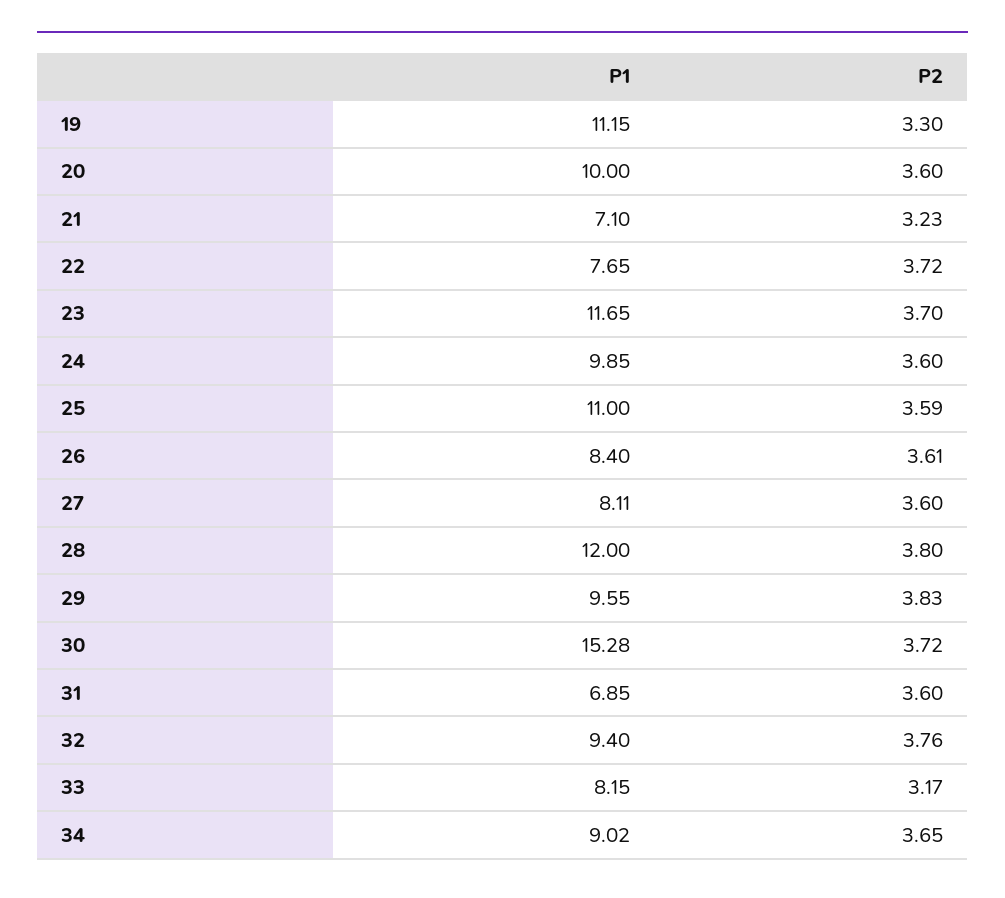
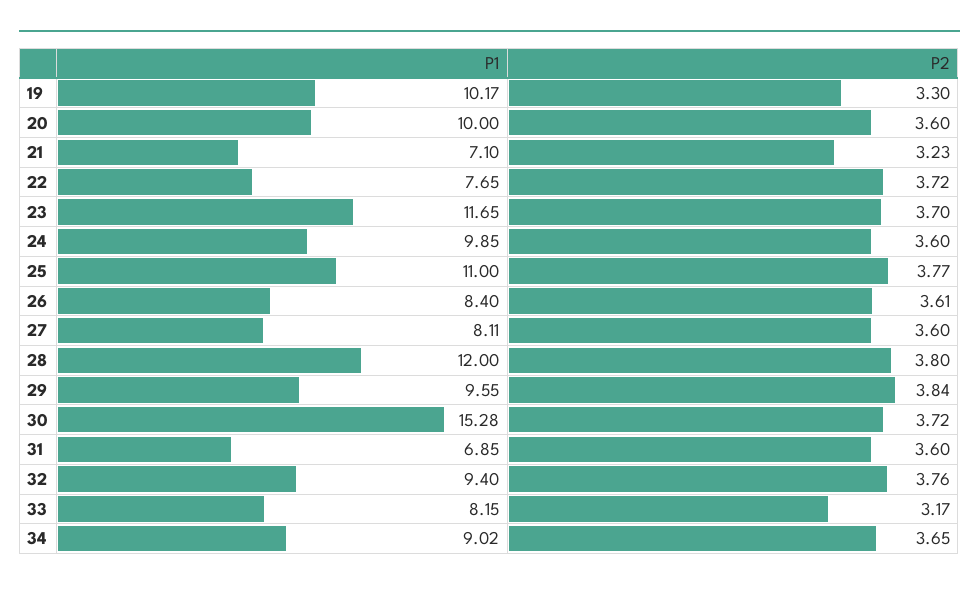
P1, 19: 11.15 -> 10.17
P2, 25: 3.59 -> 3.77
P2, 29: 3.83 -> 3.84

